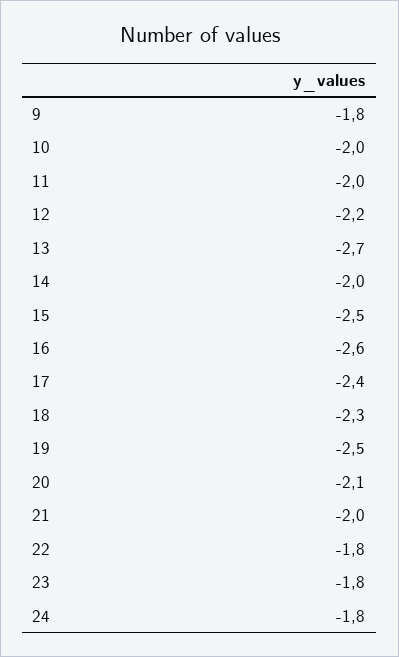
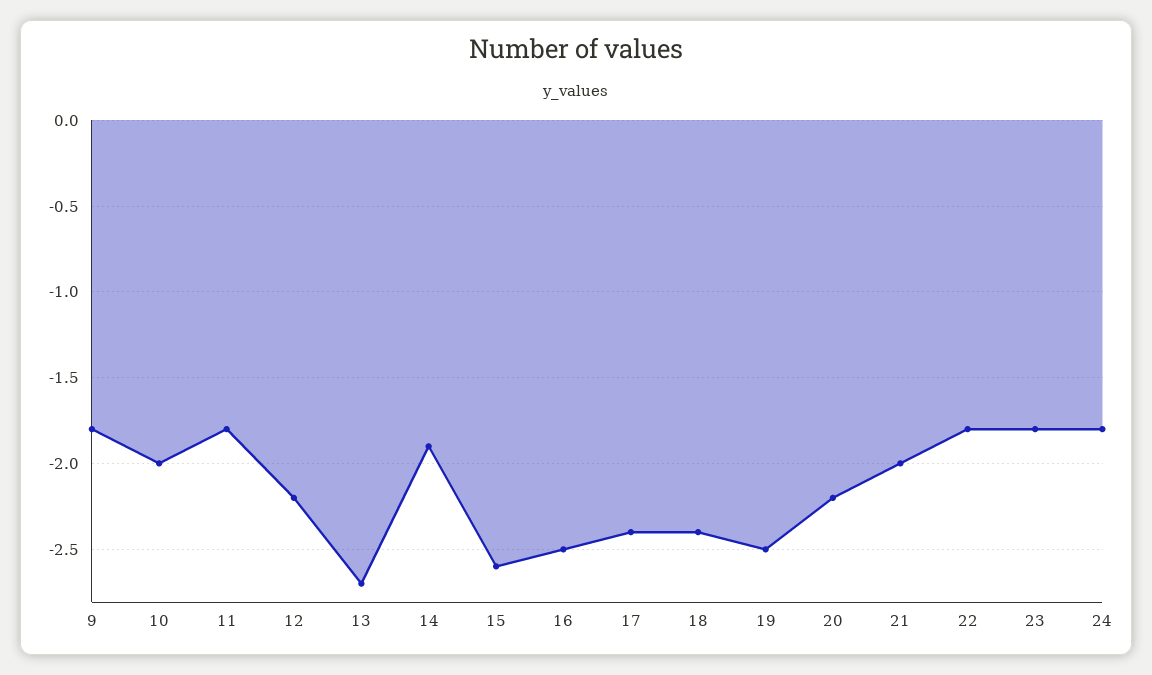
11: -2 -> -1.8
14: -2 -> -1.9
15: -2.5 -> -2.6
16: -2.6 -> -2.5
18: -2.3 -> -2.4
20: -2.1 -> -2.2

